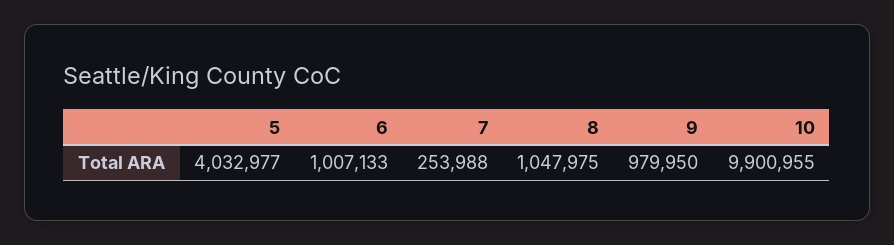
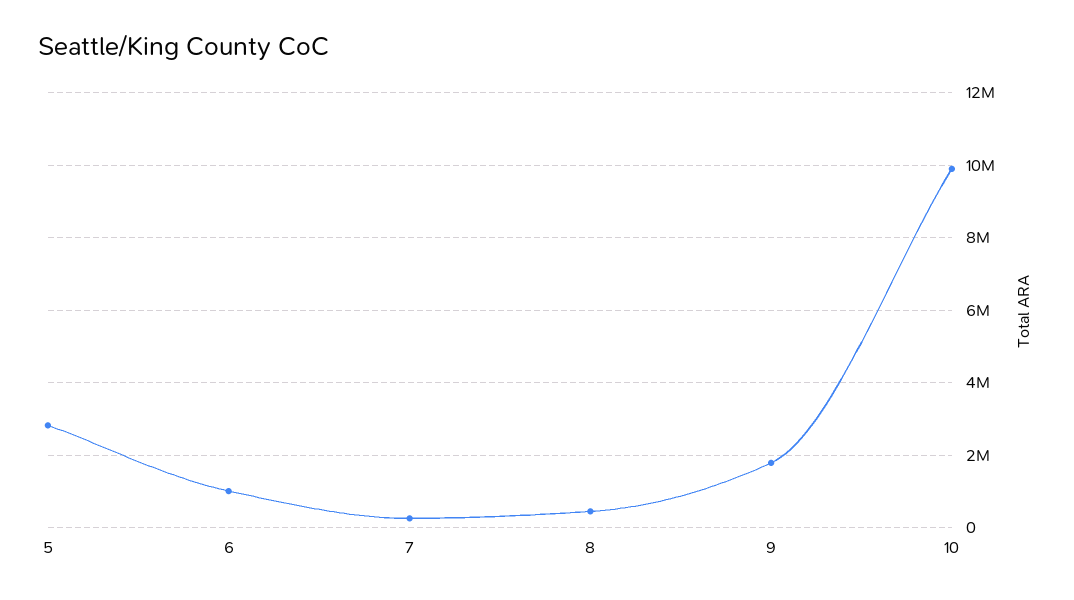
5: 4032977 -> 2800000
8: 1047975 -> 400000
9: 979950 -> 1800000

